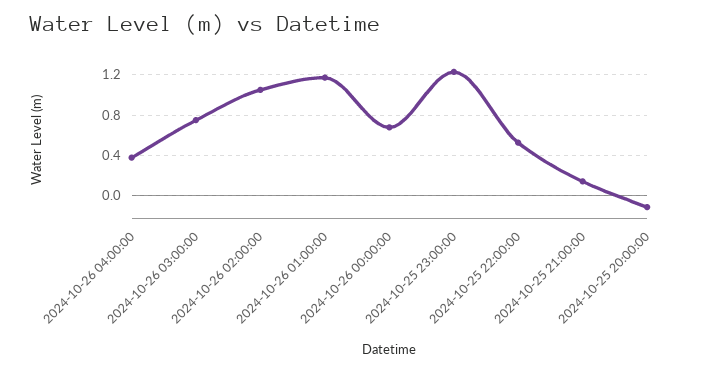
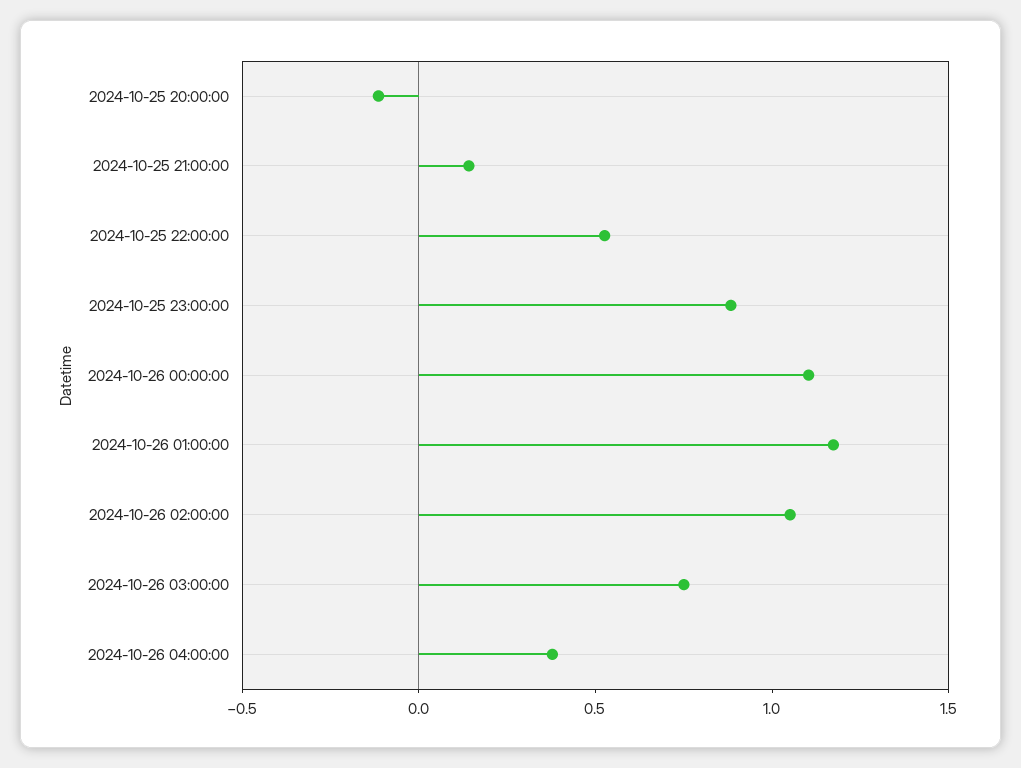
2024-10-26 00:00:00: 0.7 -> 1.1
2024-10-25 23:00:00: 1.2 -> 0.9

